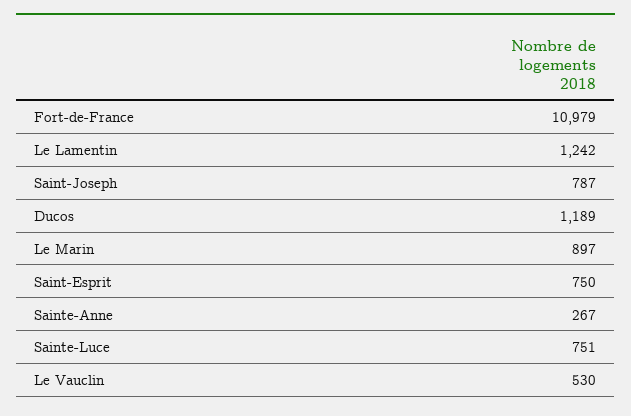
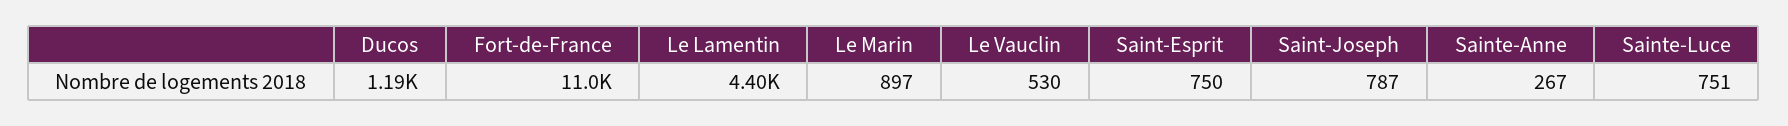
Le Lamentin: 1242 -> 4400

